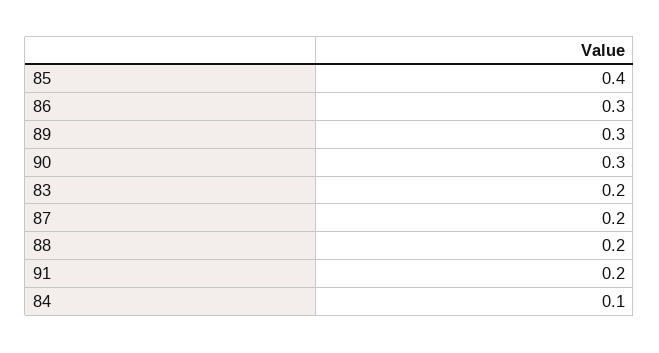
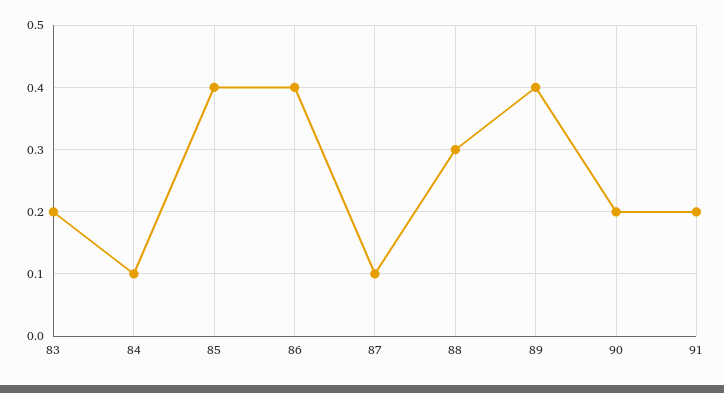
86: 0.3 -> 0.4
89: 0.3 -> 0.4
90: 0.3 -> 0.2
87: 0.2 -> 0.1
88: 0.2 -> 0.3

